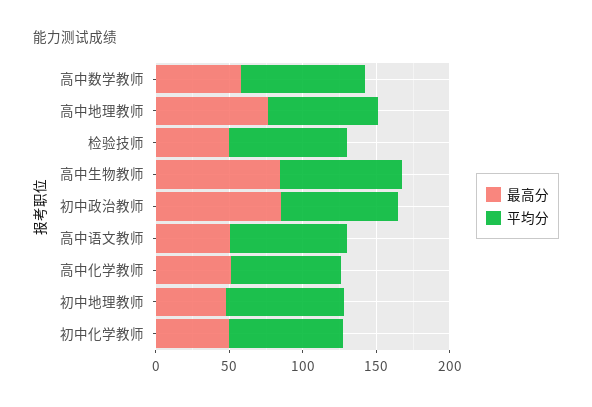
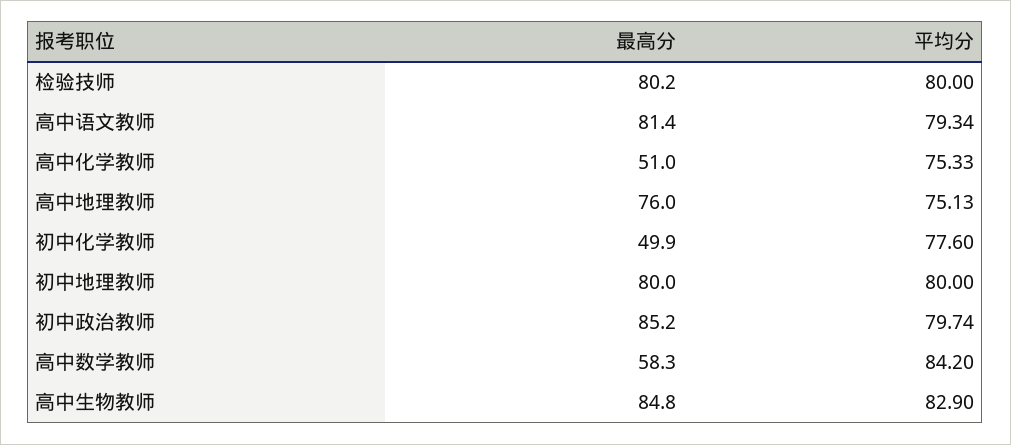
最高分, 检验技师: 50 -> 80.2
最高分, 高中语文教师: 50 -> 81.4
最高分, 初中地理教师: 50 -> 80

